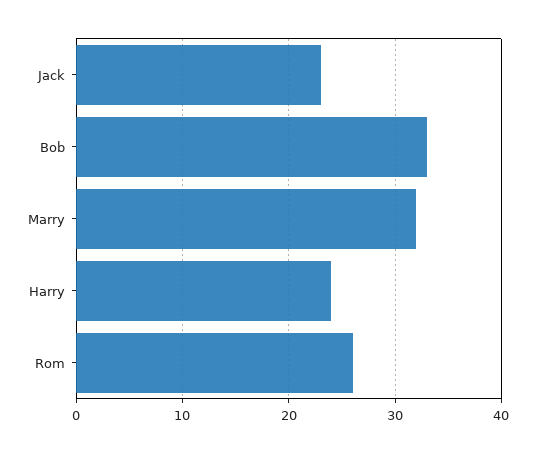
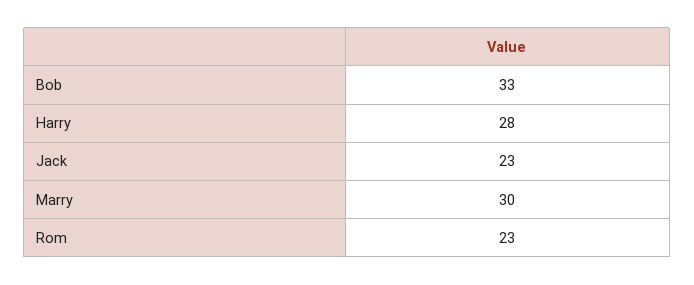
Marry: 32 -> 30
Harry: 24 -> 28
Rom: 26 -> 23

